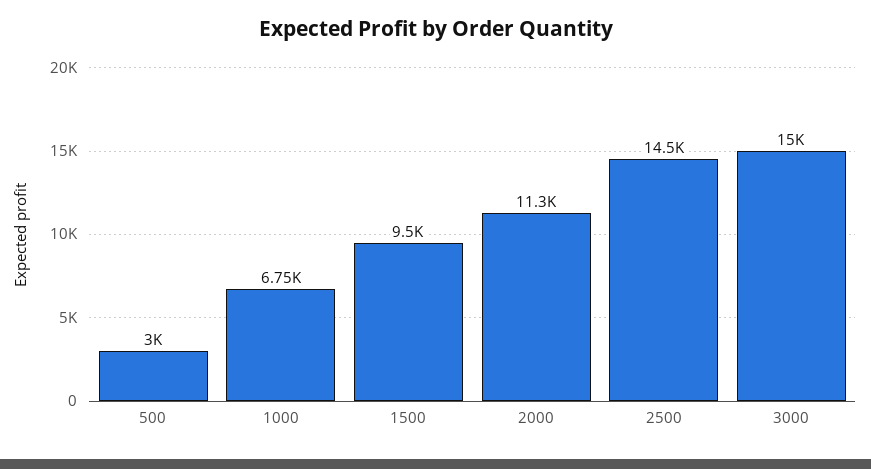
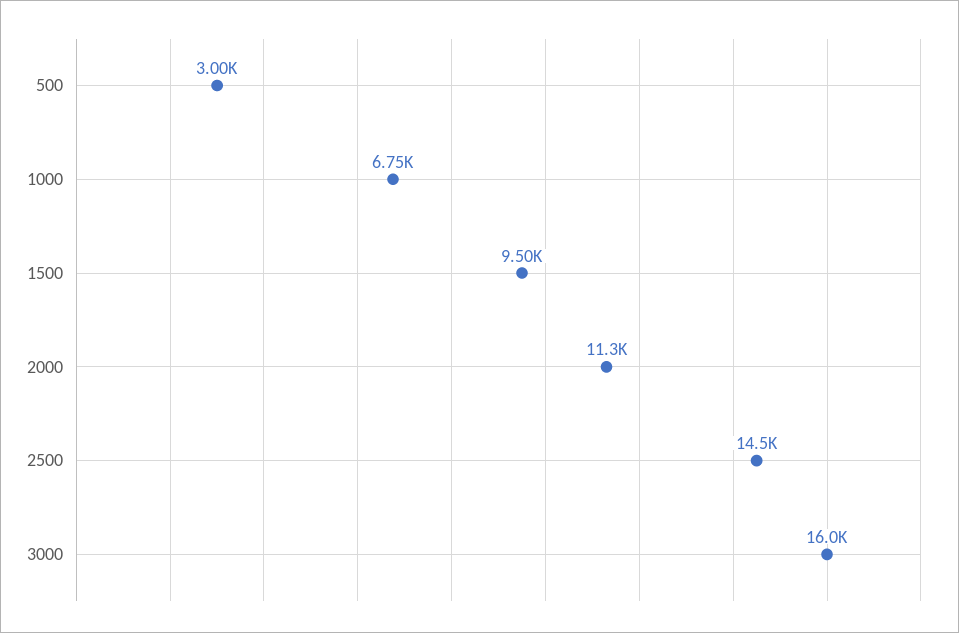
3000: 15000 -> 16000

